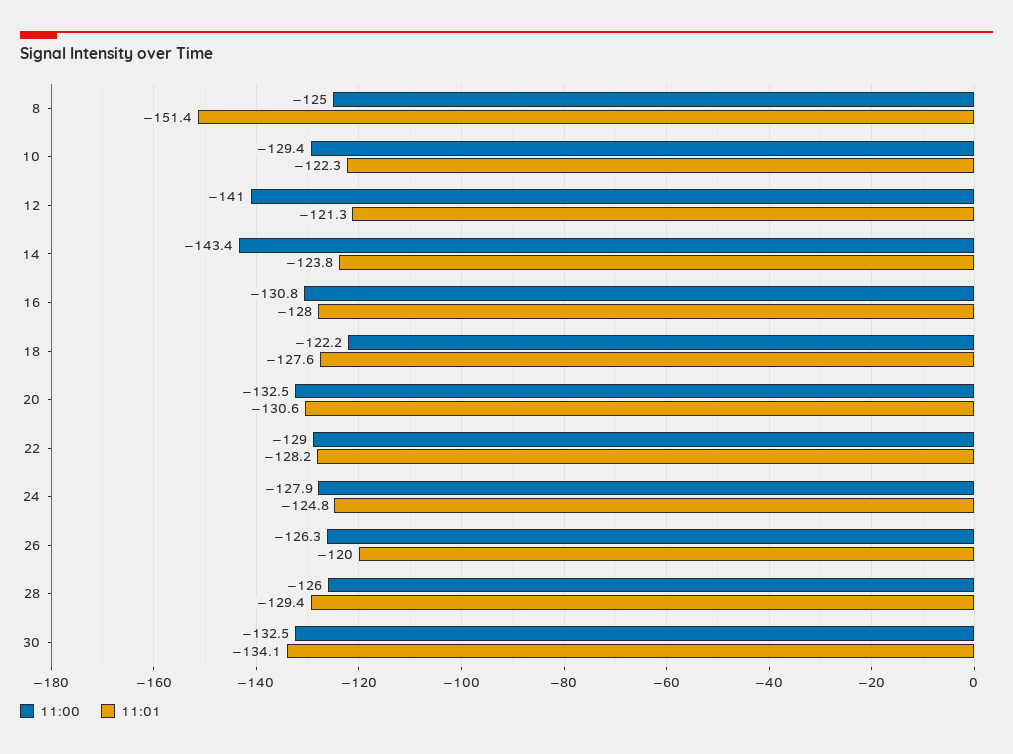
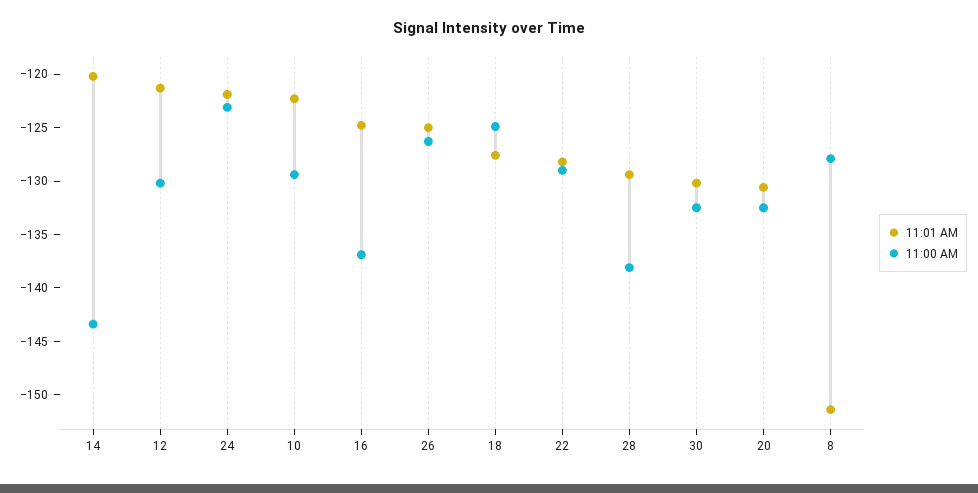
11:00, 8: -125 -> -128
11:00, 12: -141 -> -130
11:01, 14: -123.8 -> -120
11:00, 16: -130.8 -> -137
11:01, 16: -128 -> -125
11:00, 18: -122.2 -> -125
11:00, 24: -127.9 -> -123
11:01, 24: -124.8 -> -122
11:01, 26: -120 -> -125
11:00, 28: -126 -> -138
11:01, 30: -134.1 -> -130

